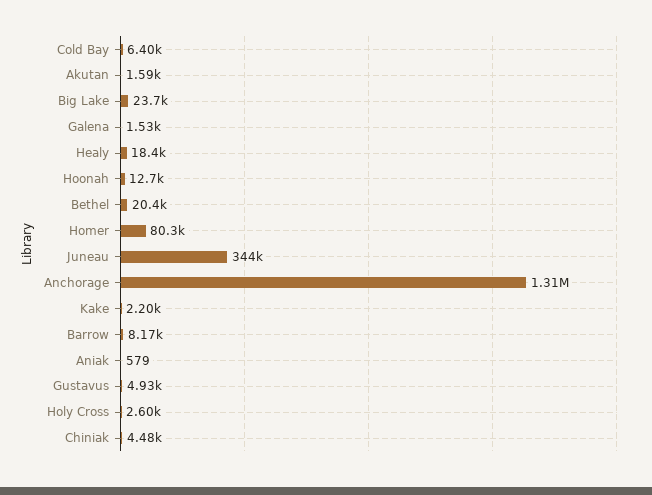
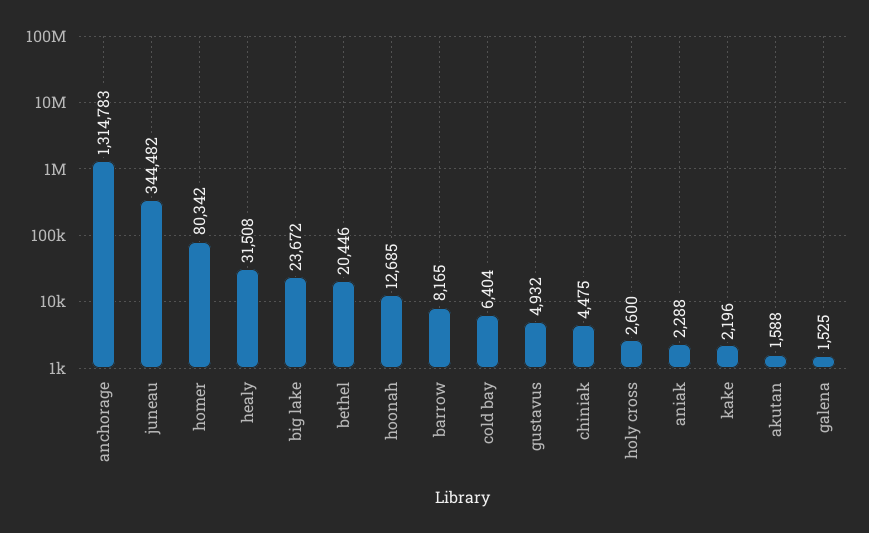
Healy: 18400 -> 31508
Aniak: 579 -> 2288

